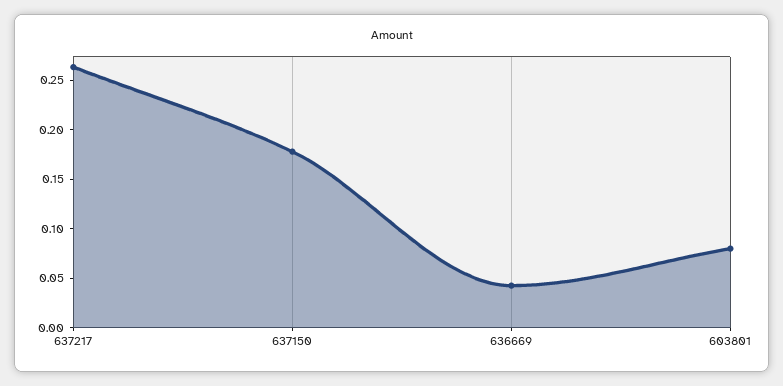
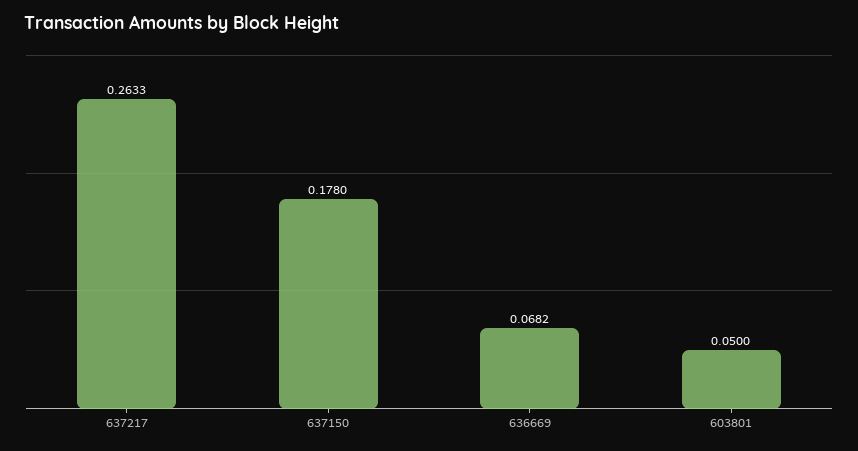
636669: 0.04 -> 0.0682
603801: 0.08 -> 0.05

